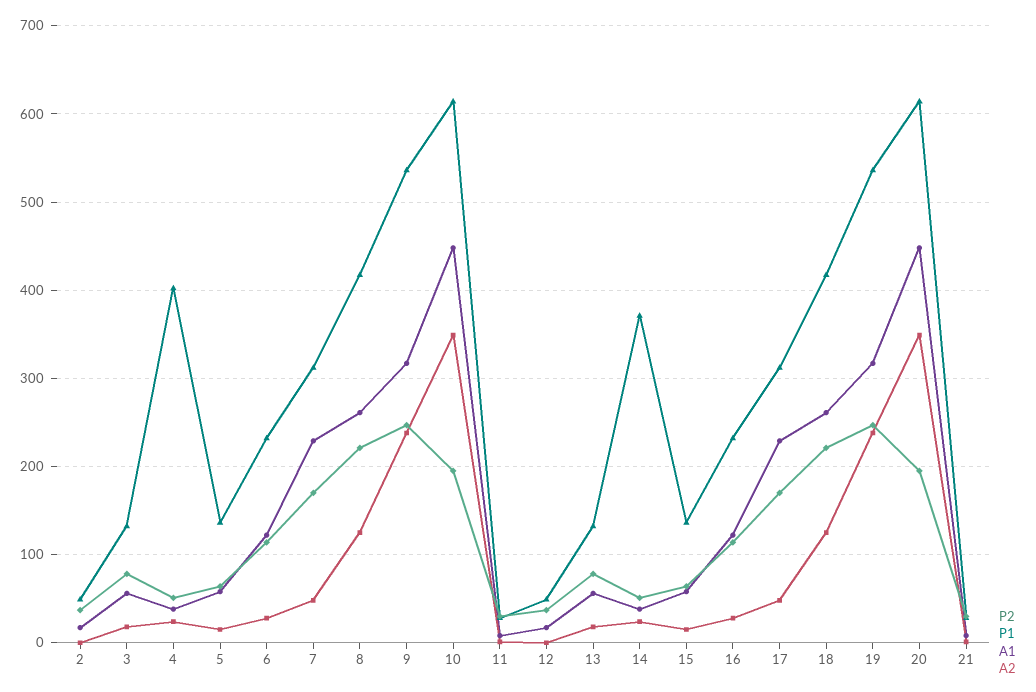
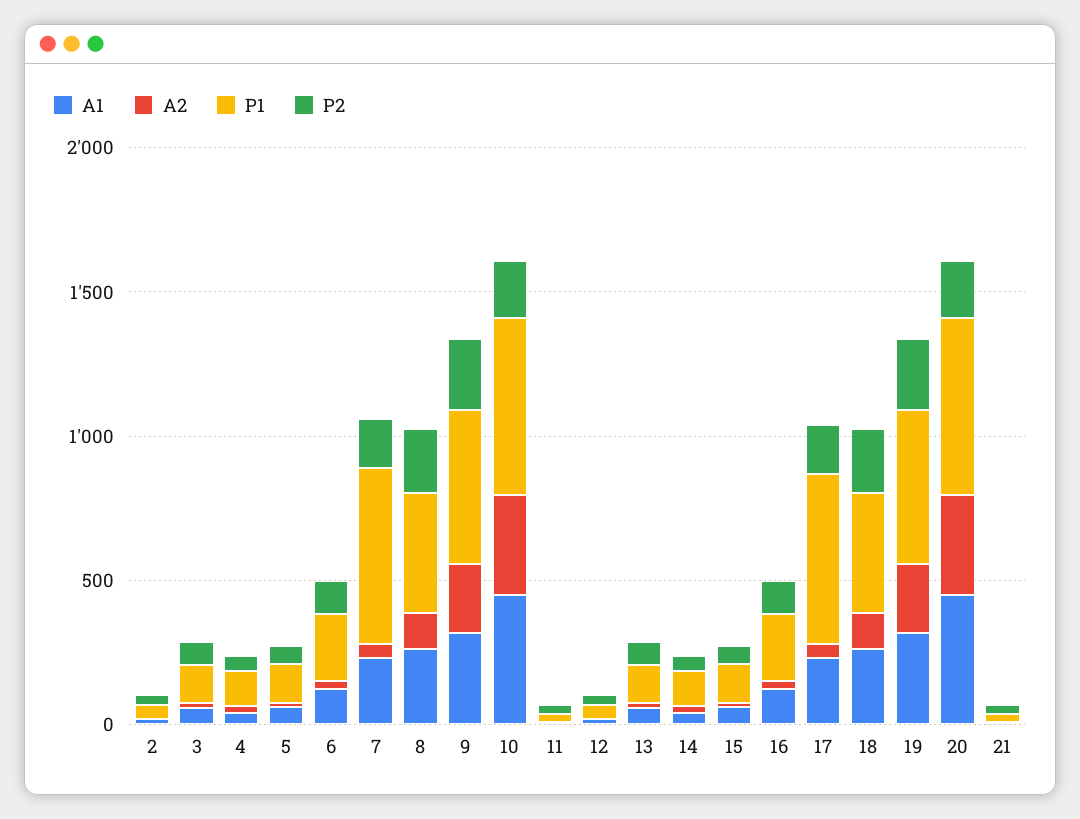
P1, 4: 400 -> 100
P1, 7: 310 -> 600
P1, 14: 370 -> 100
P1, 17: 310 -> 600

